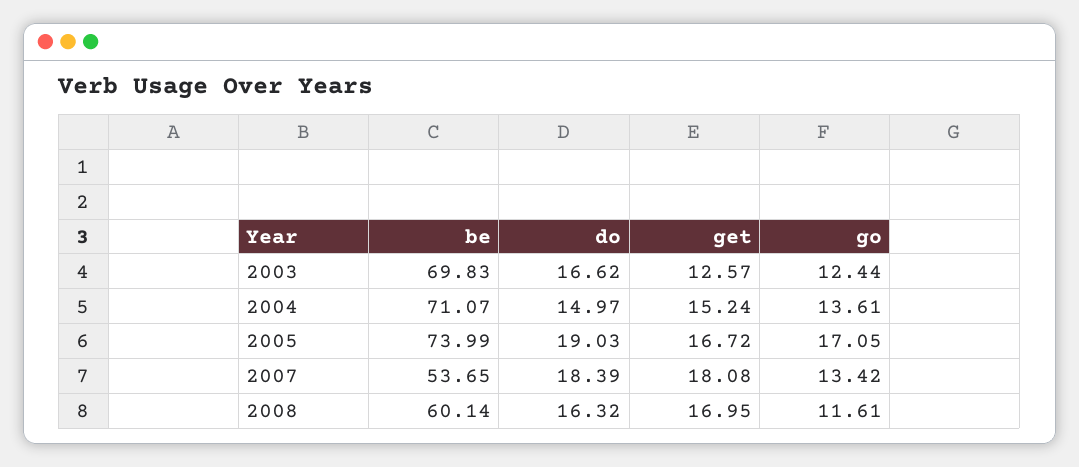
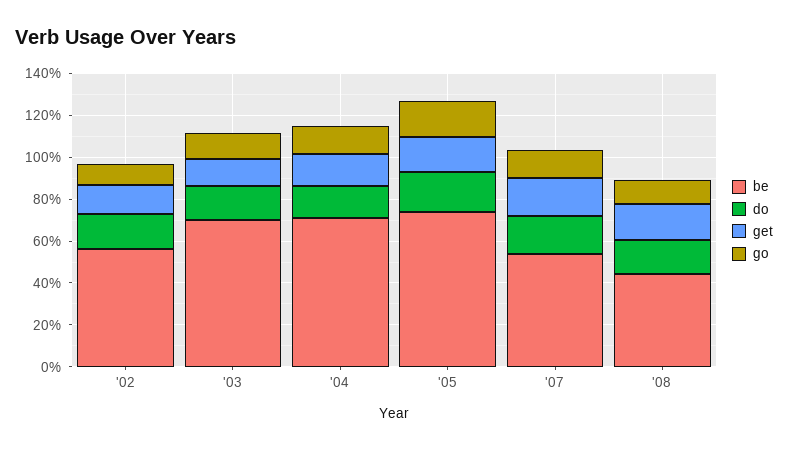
be, 2008: 60.14 -> 45
be, '02: none -> 55
do, '02: none -> 15
get, '02: none -> 15
go, '02: none -> 10

